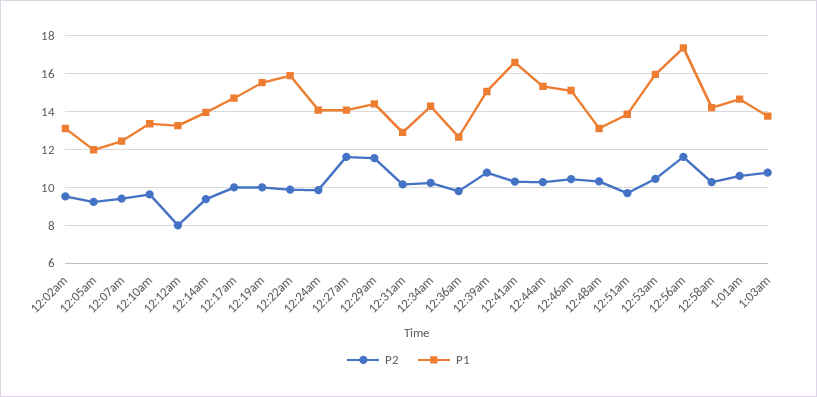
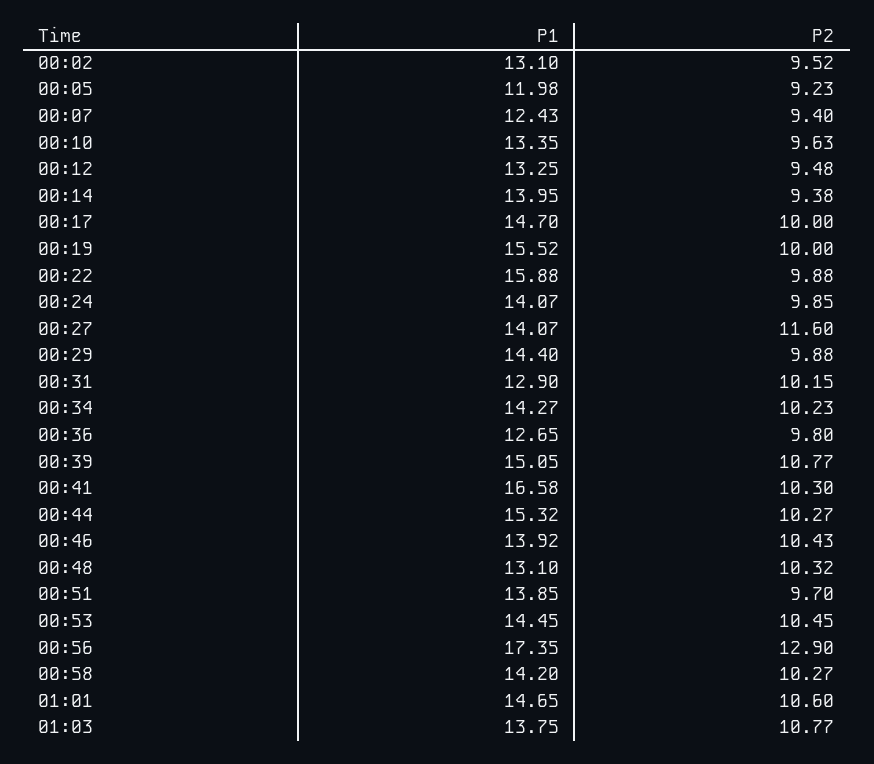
P2, 12:12am: 8 -> 9.48
P2, 12:29am: 11.5 -> 9.88
P1, 12:46am: 15 -> 13.92
P1, 12:53am: 16 -> 14.45
P2, 12:56am: 11.5 -> 12.9

